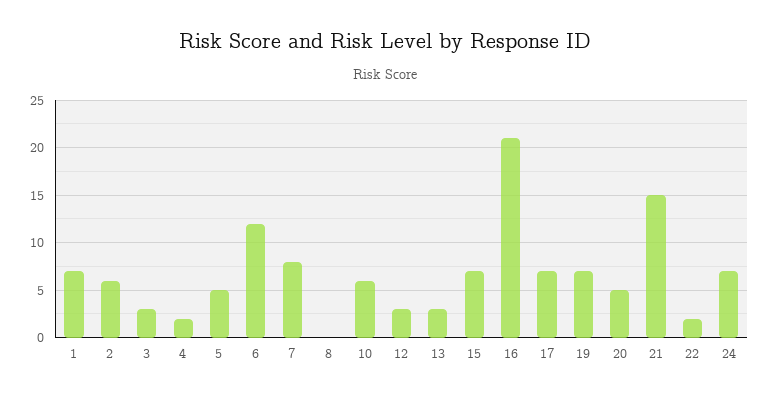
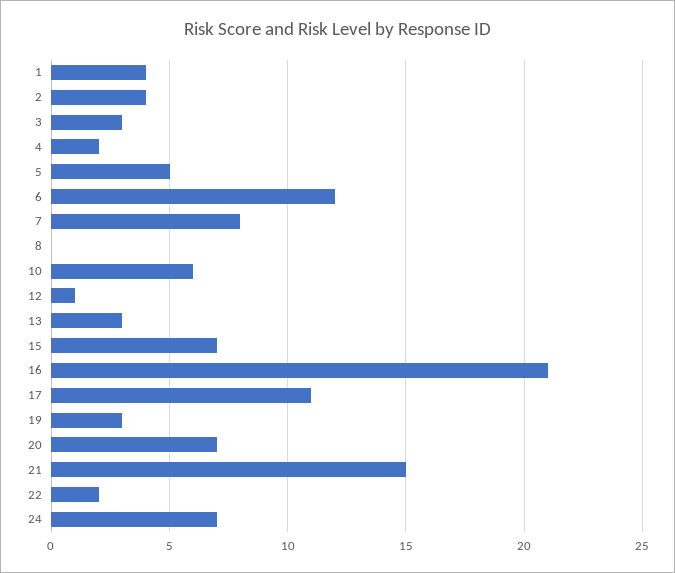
1: 7 -> 4
2: 6 -> 4
12: 3 -> 1
17: 7 -> 11
19: 7 -> 3
20: 5 -> 7

